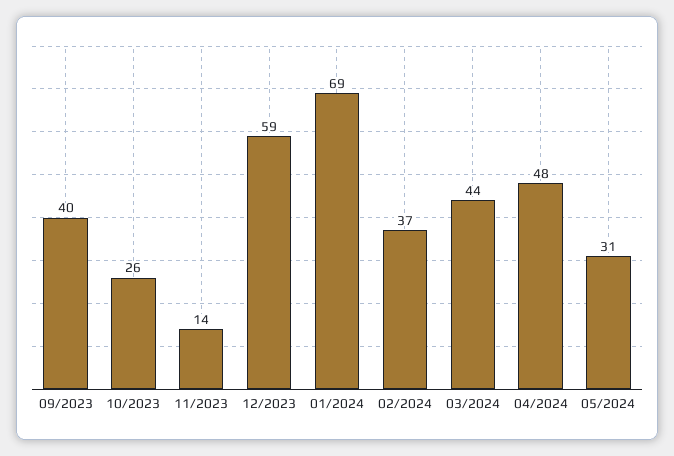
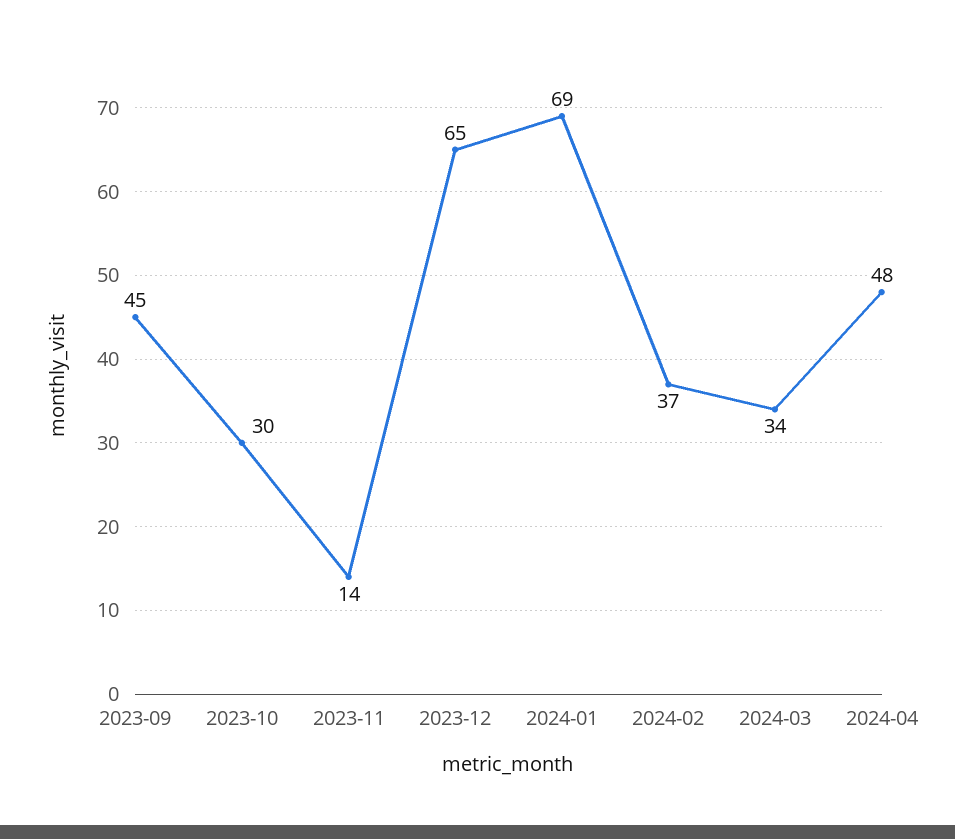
09/2023: 40 -> 45
10/2023: 26 -> 30
12/2023: 59 -> 65
03/2024: 44 -> 34
05/2024: 31 -> none

